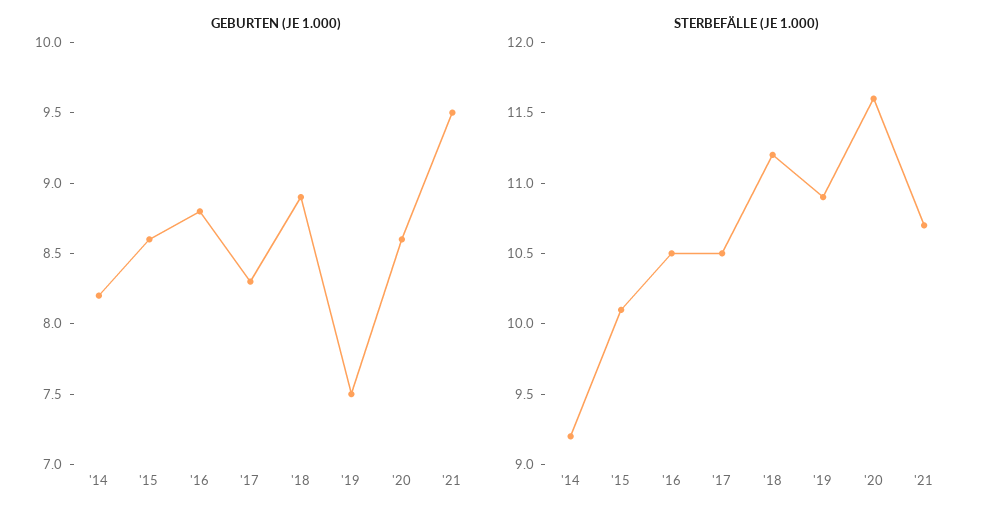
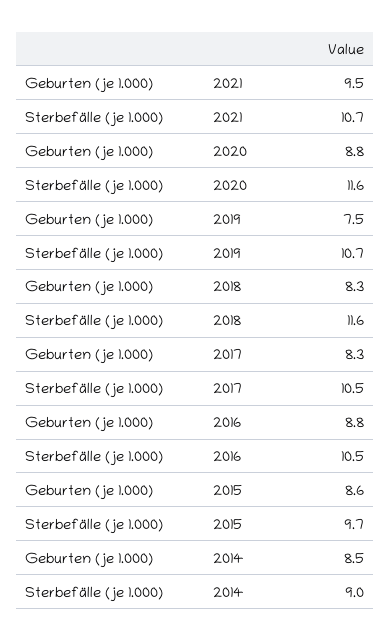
GEBURTEN (JE 1.000), '14: 8.2 -> 8.5
GEBURTEN (JE 1.000), '18: 8.9 -> 8.3
GEBURTEN (JE 1.000), '20: 8.6 -> 8.8
STERBEFÄLLE (JE 1.000), '14: 9.2 -> 9
STERBEFÄLLE (JE 1.000), '15: 10.1 -> 9.7
STERBEFÄLLE (JE 1.000), '18: 11.2 -> 11.6
STERBEFÄLLE (JE 1.000), '19: 10.9 -> 10.7

